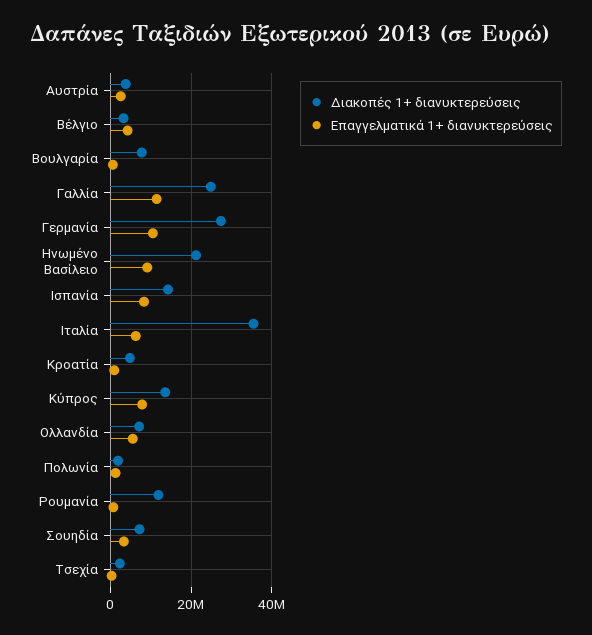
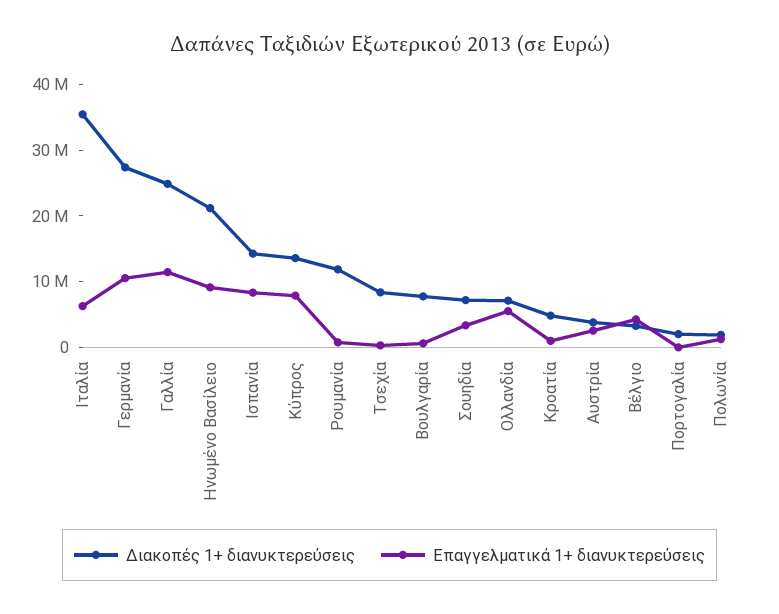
Διακοπές 1+ διανυκτερεύσεις, Τσεχία: 2000000 -> 8000000
Διακοπές 1+ διανυκτερεύσεις, Πορτογαλία: none -> 2000000
Επαγγελματικά 1+ διανυκτερεύσεις, Πορτογαλία: none -> 0

